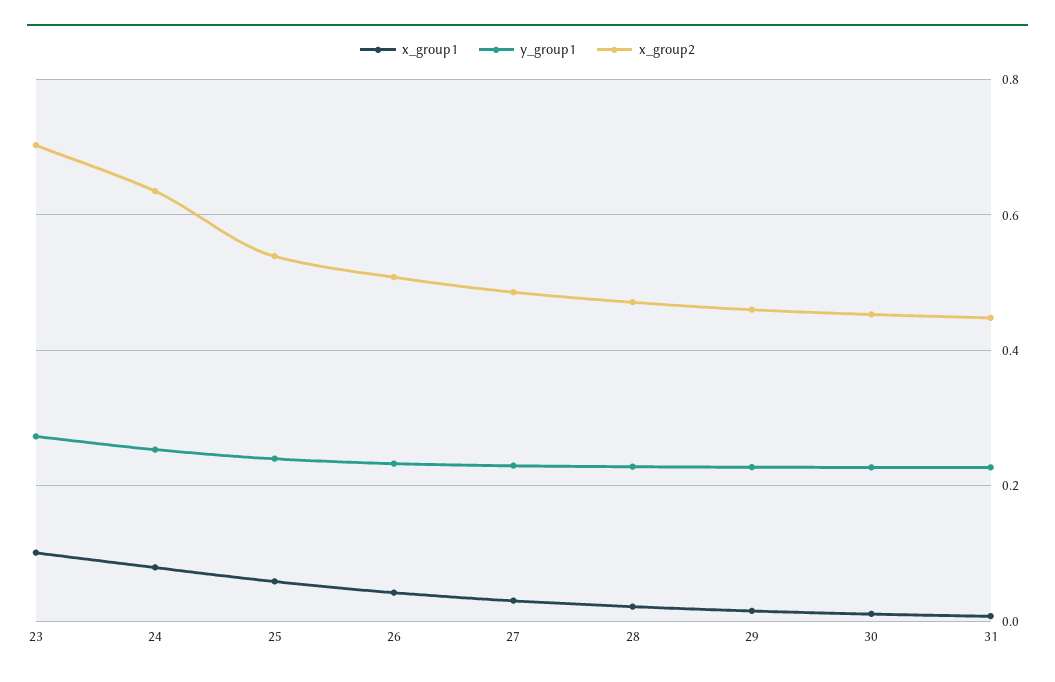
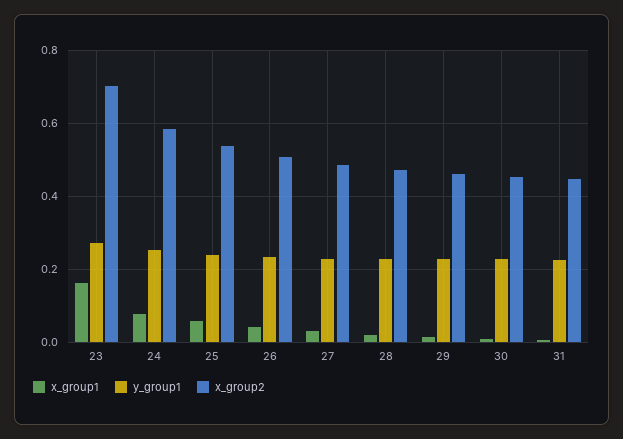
x_group1, 23: 0.1 -> 0.16
x_group2, 24: 0.64 -> 0.58

